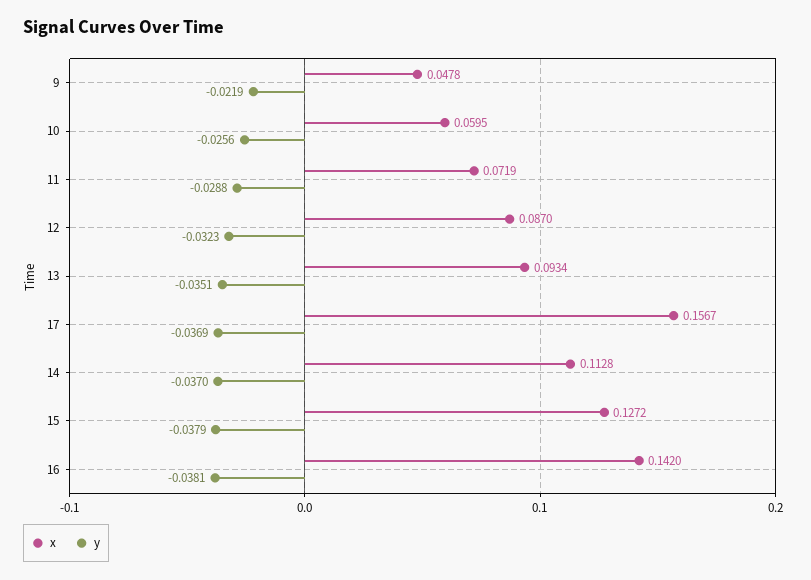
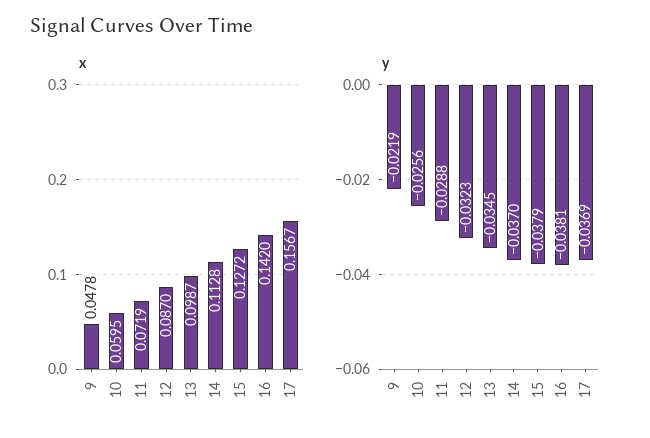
x, 13: 0.0934 -> 0.0987
y, 13: -0.0351 -> -0.0345

